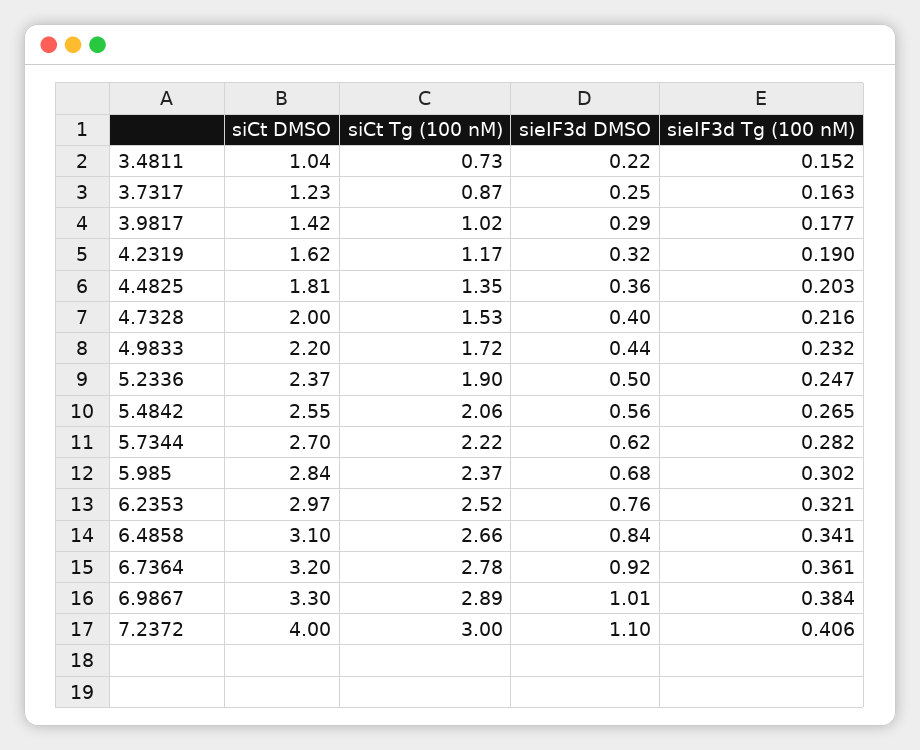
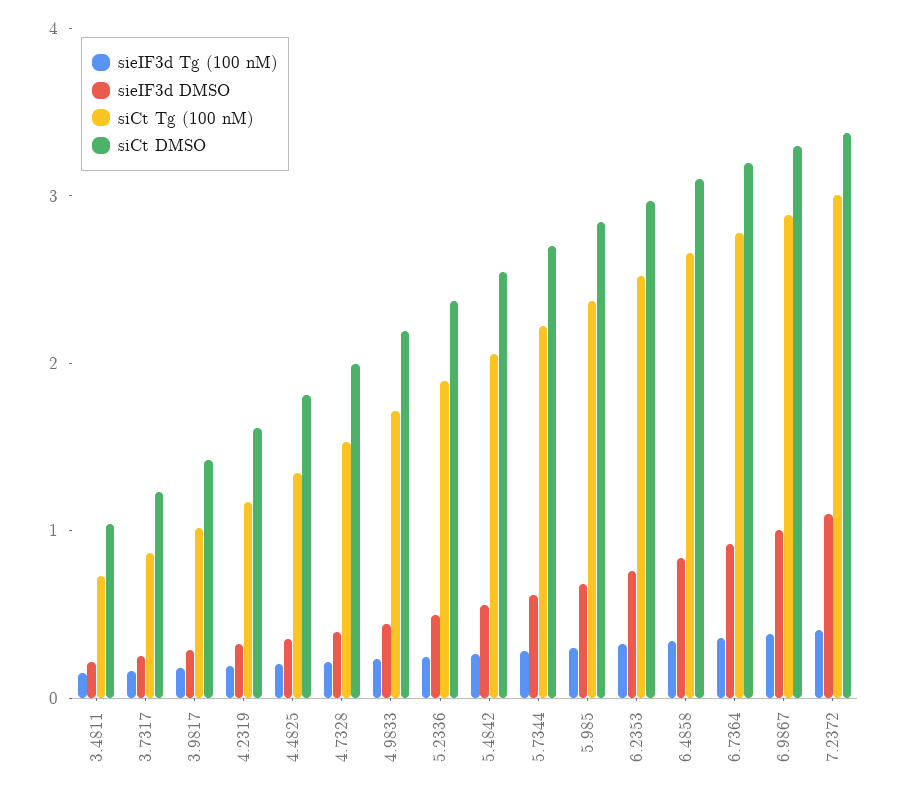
siCt DMSO, 7.2372: 4 -> 3.4

